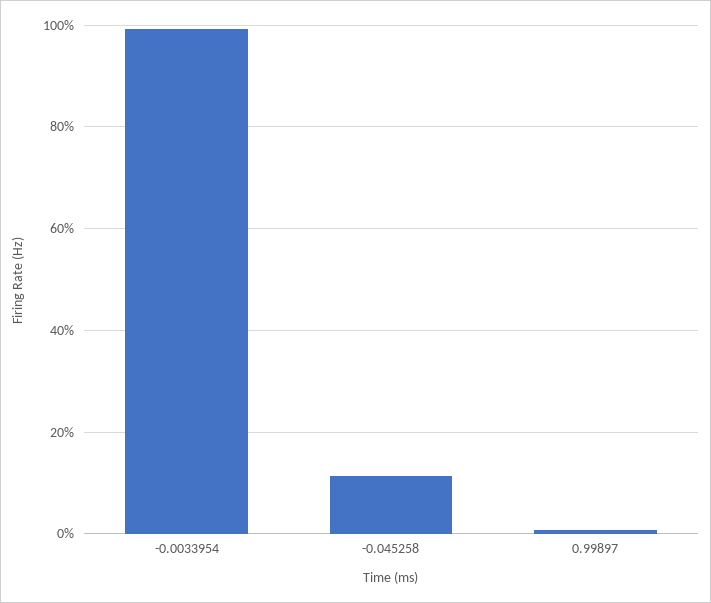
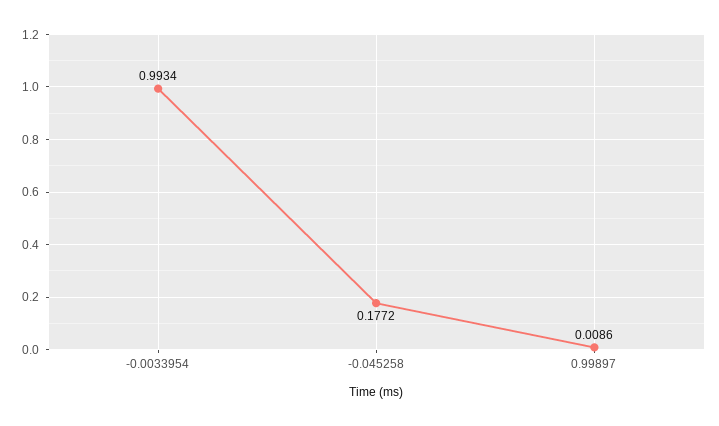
-0.045258: 0.12 -> 0.1772

